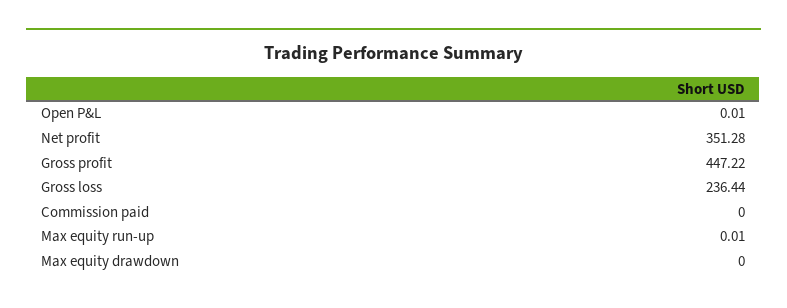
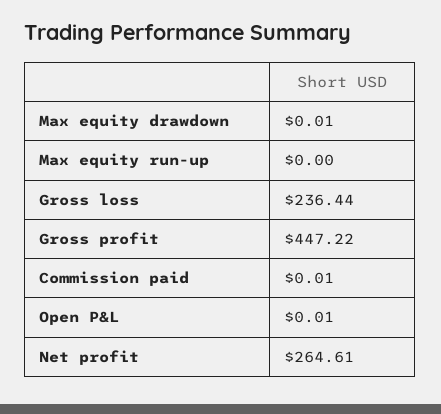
Net profit: 351.28 -> 264.61
Commission paid: 0 -> 0.01
Max equity run-up: 0.01 -> 0
Max equity drawdown: 0 -> 0.01

